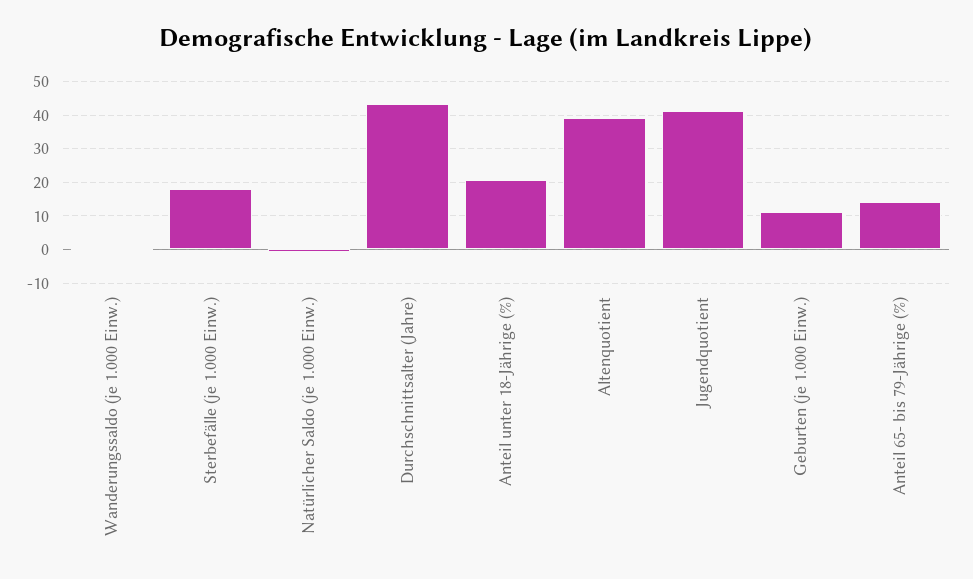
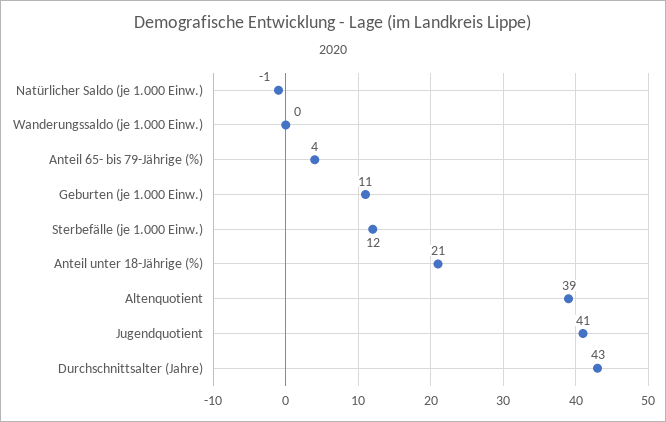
Sterbefälle (je 1.000 Einw.): 18 -> 12
Anteil 65- bis 79-Jährige (%): 14 -> 4

